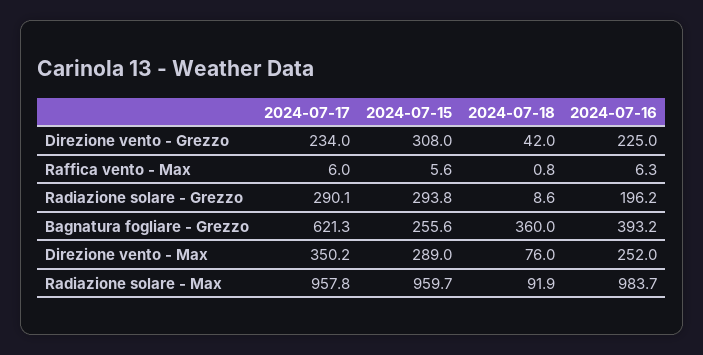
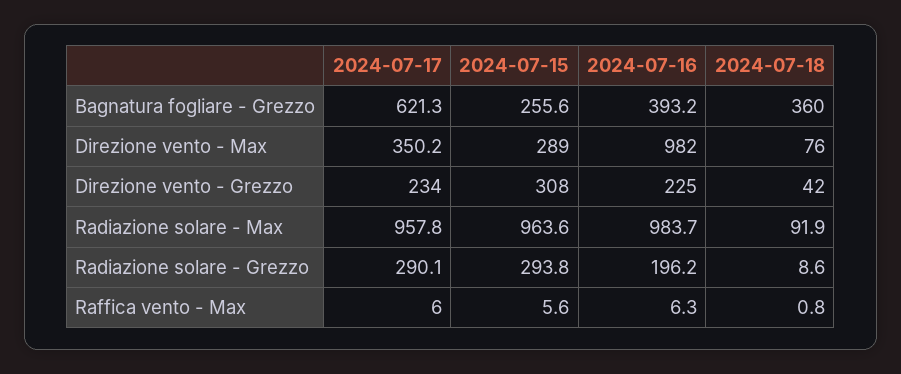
2024-07-16, Direzione vento - Max: 252 -> 982
2024-07-15, Radiazione solare - Max: 959.7 -> 963.6

